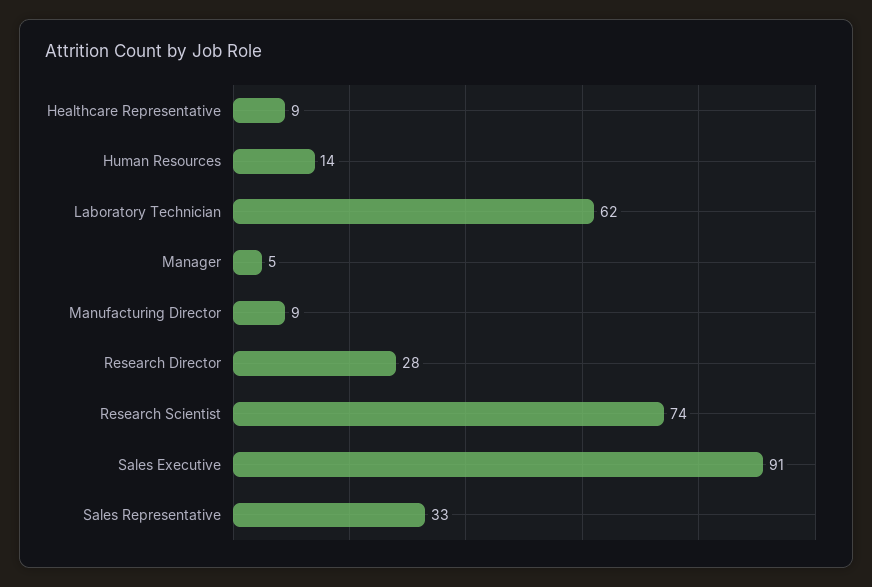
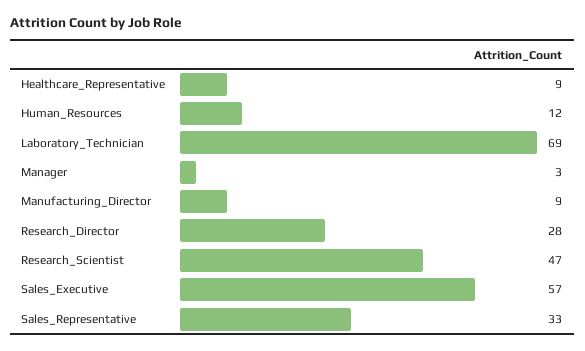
Human Resources: 14 -> 12
Laboratory Technician: 62 -> 69
Manager: 5 -> 3
Research Scientist: 74 -> 47
Sales Executive: 91 -> 57

